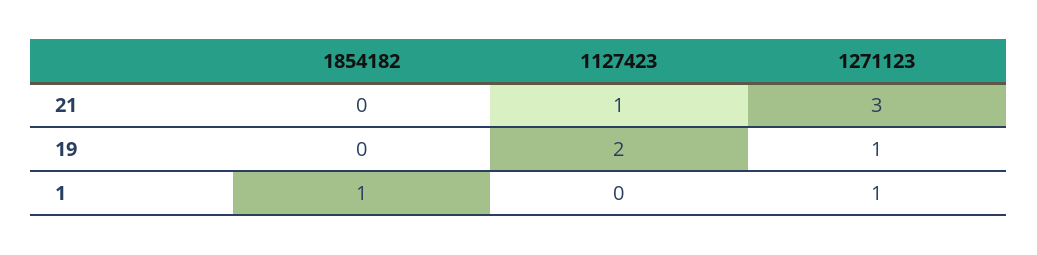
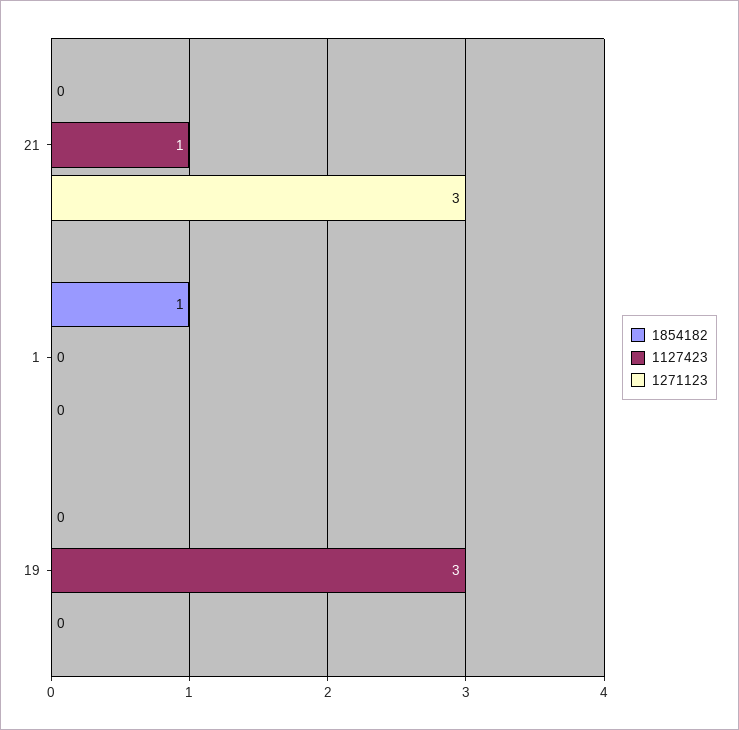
1127423, 19: 2 -> 3
1271123, 19: 1 -> 0
1271123, 1: 1 -> 0

